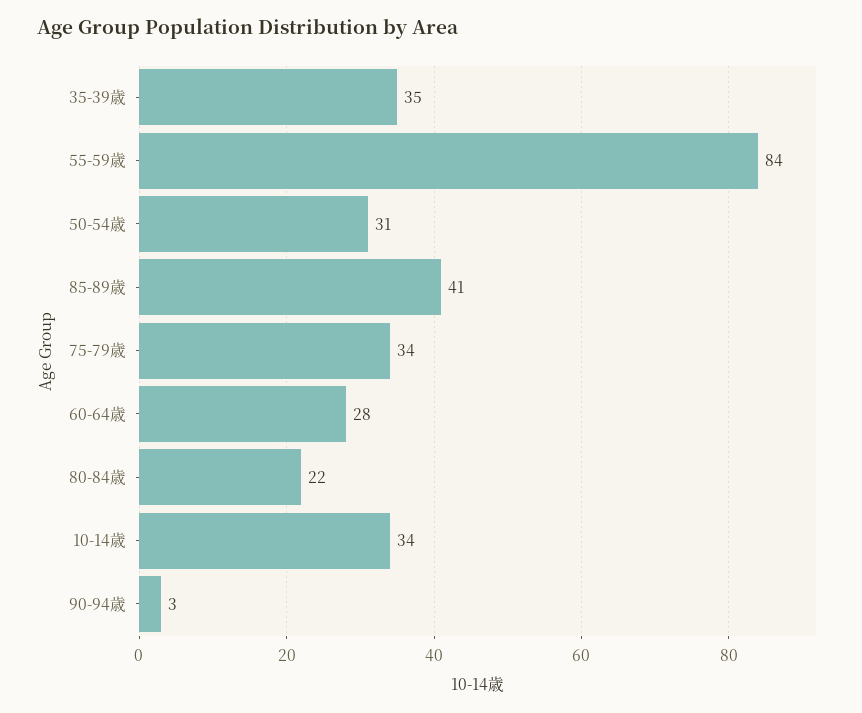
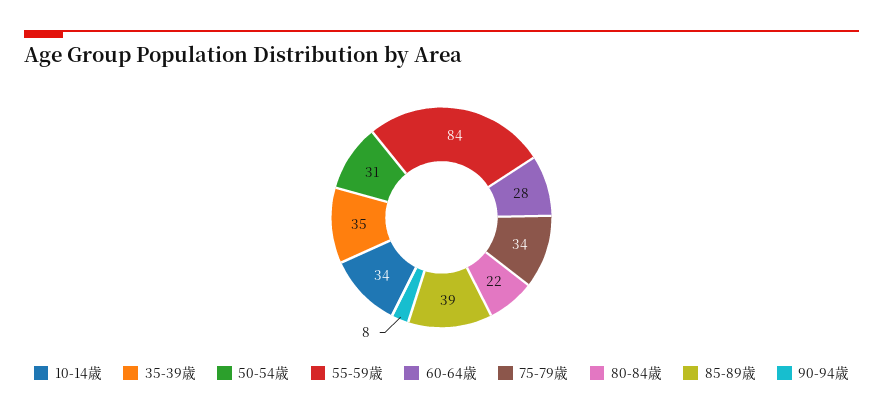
85-89歳: 41 -> 39
90-94歳: 3 -> 8

